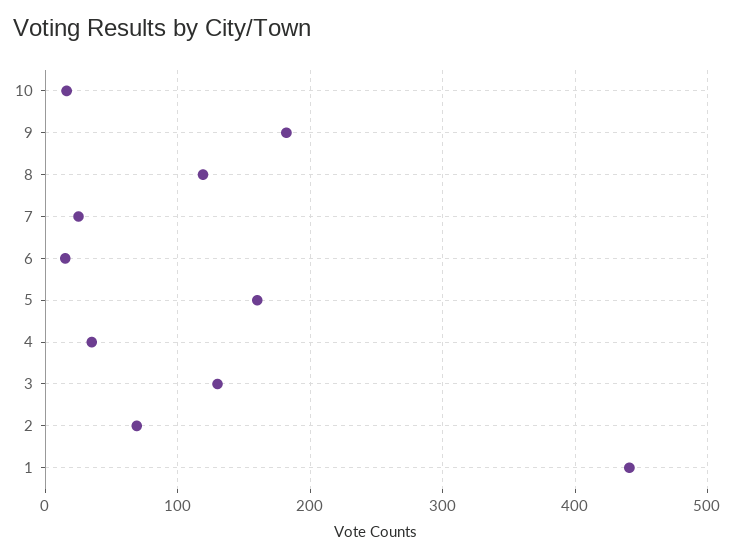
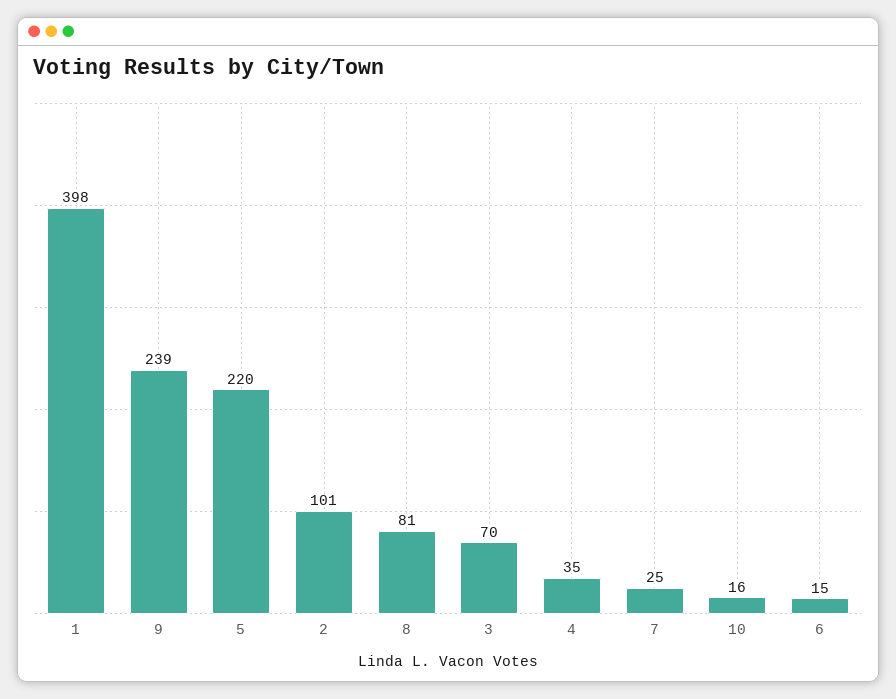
9: 180 -> 239
8: 120 -> 81
5: 160 -> 220
3: 130 -> 70
2: 70 -> 101
1: 440 -> 398

